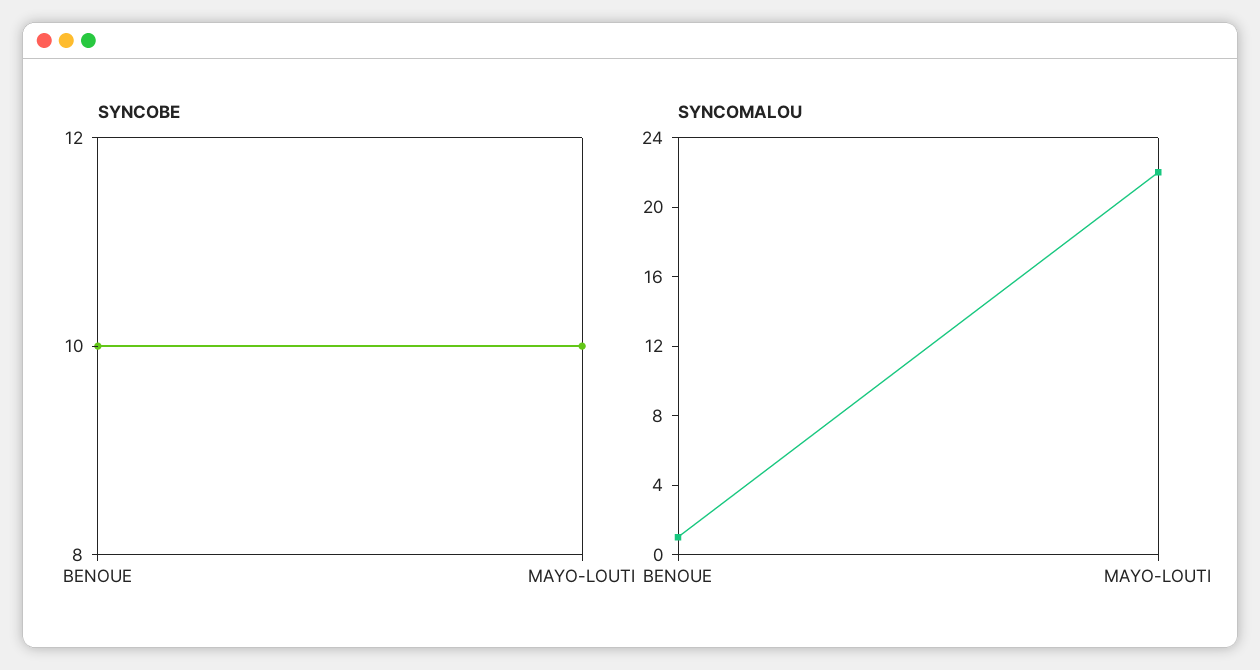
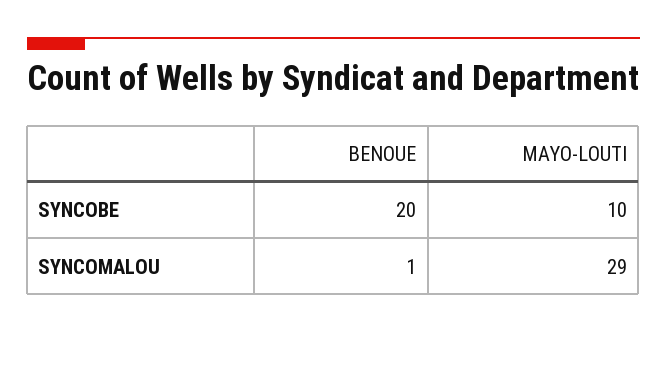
SYNCOBE, BENOUE: 10 -> 20
SYNCOMALOU, MAYO-LOUTI: 22 -> 29

